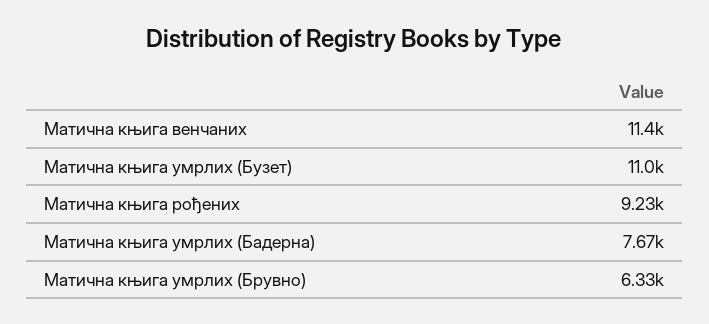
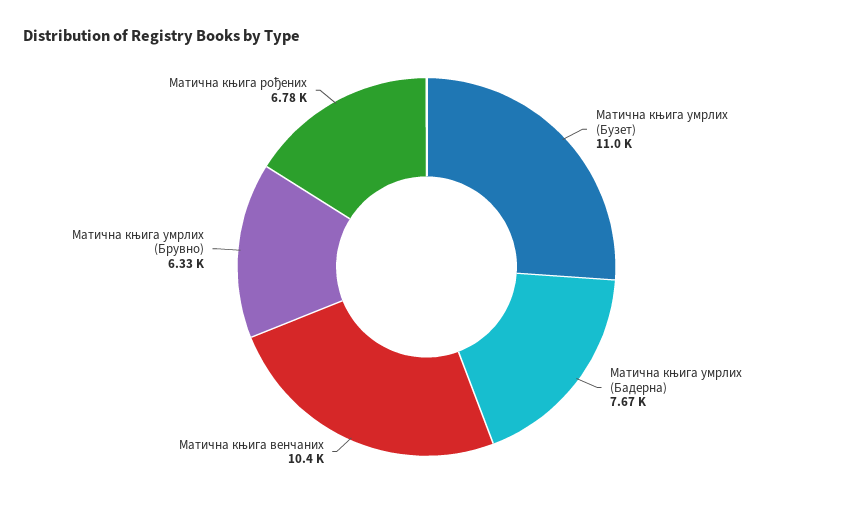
Матична књига венчаних: 11400 -> 10400
Матична књига рођених: 9230 -> 6780

